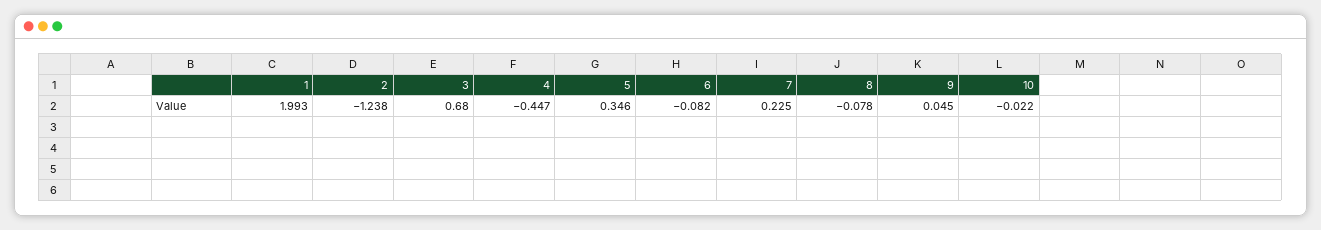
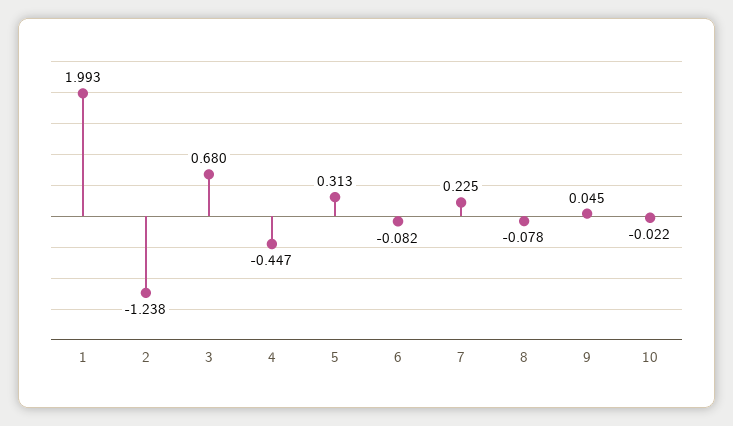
5: 0.346 -> 0.313

